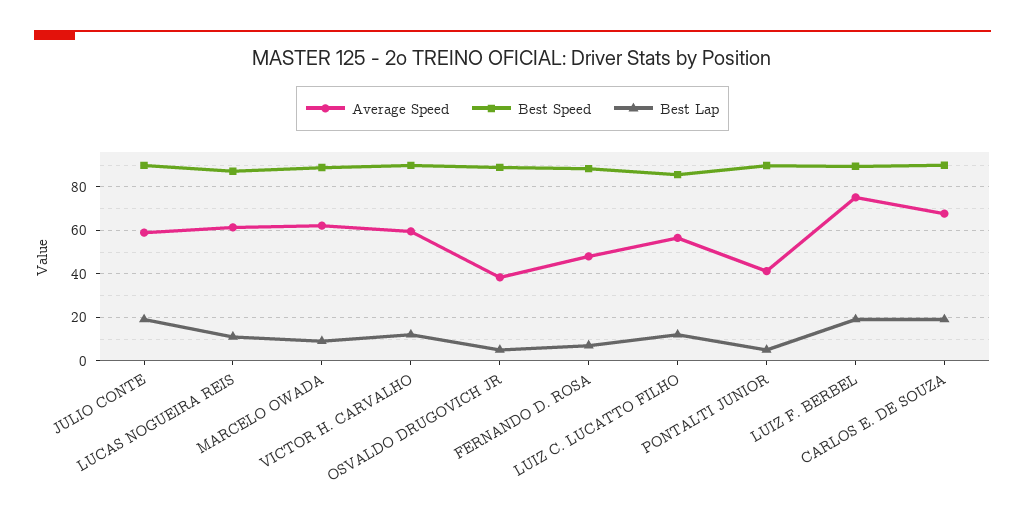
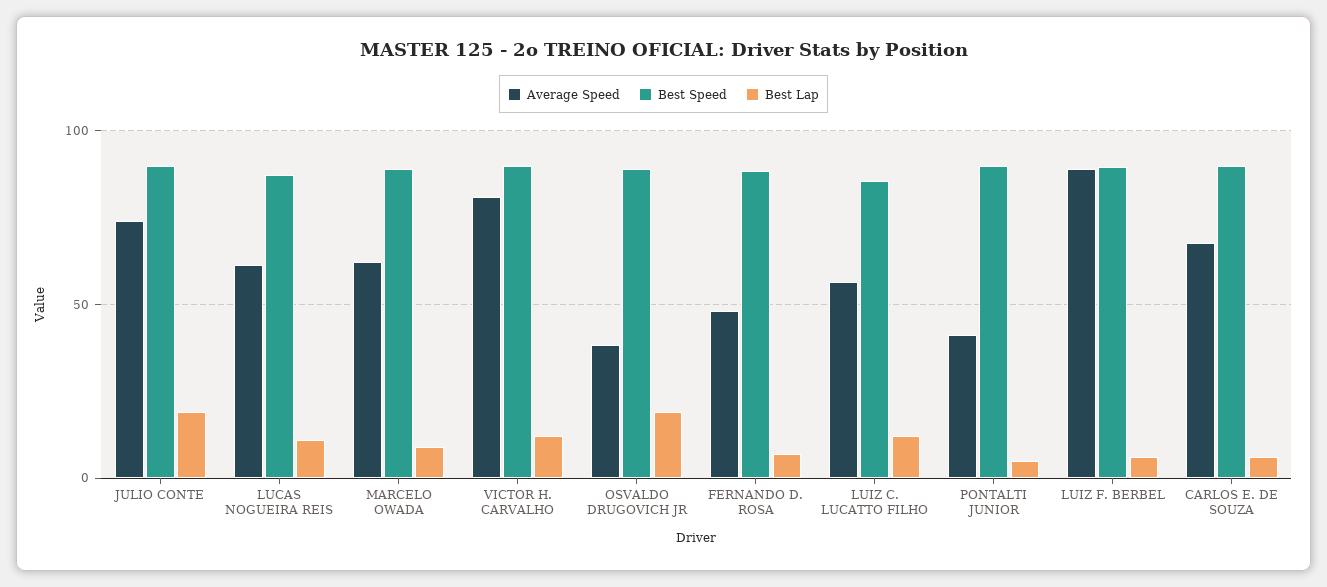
Average Speed, JULIO CONTE: 60 -> 75
Average Speed, VICTOR H. CARVALHO: 60 -> 80
Best Lap, OSVALDO DRUGOVICH JR: 5 -> 20
Average Speed, LUIZ F. BERBEL: 75 -> 90
Best Lap, LUIZ F. BERBEL: 20 -> 5
Best Lap, CARLOS E. DE SOUZA: 20 -> 5

